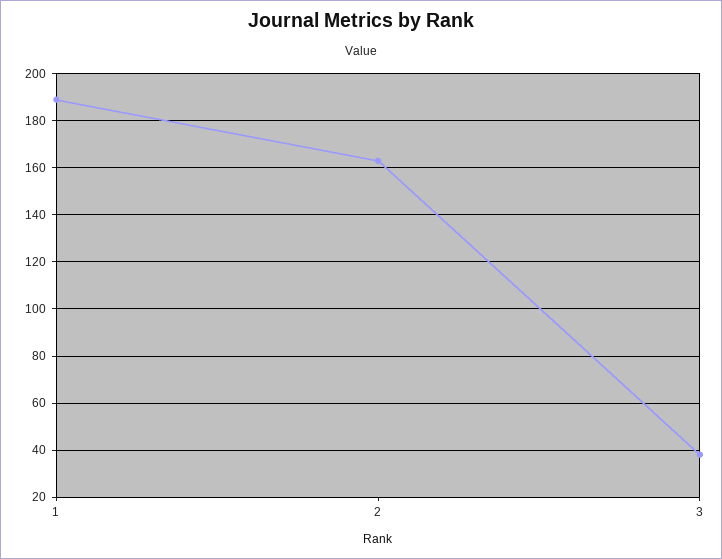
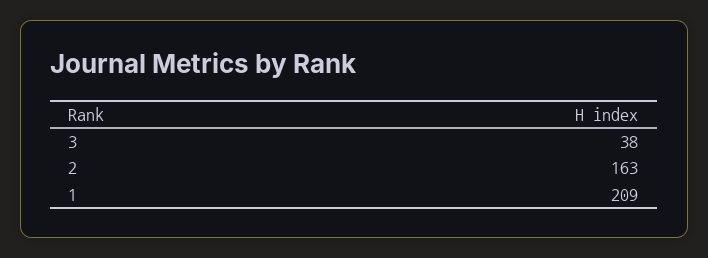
1: 190 -> 209

